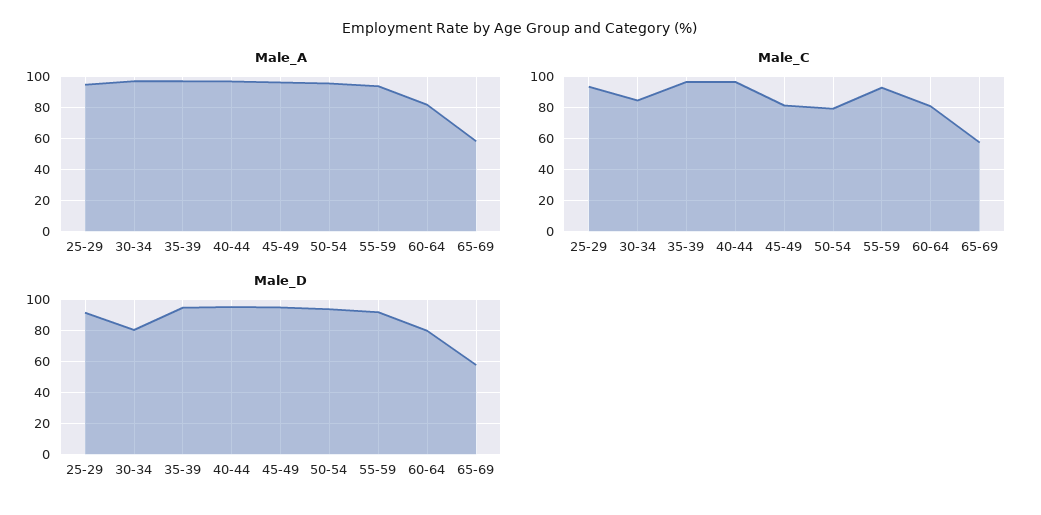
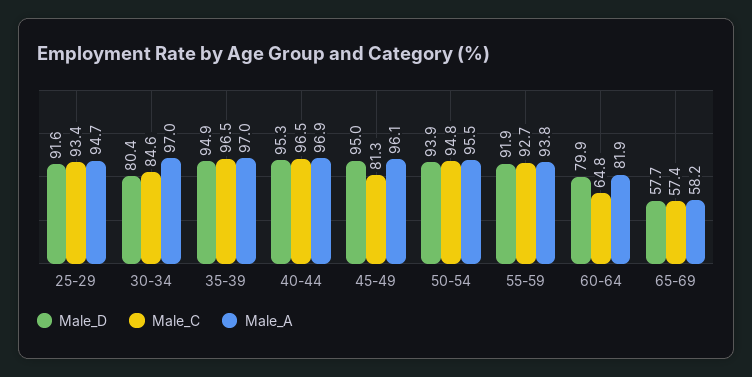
Male_C, 50-54: 80 -> 94.8
Male_C, 60-64: 80 -> 64.8

